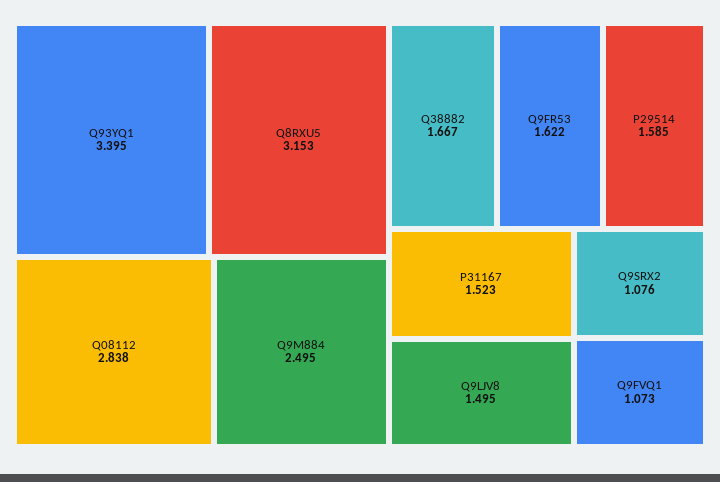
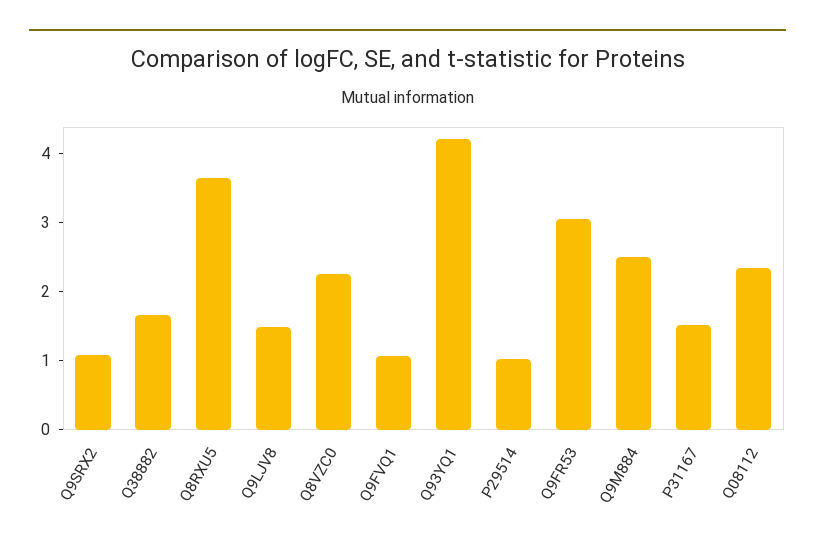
Q93YQ1: 3.395 -> 4.2
Q8RXU5: 3.153 -> 3.6
Q08112: 2.838 -> 2.4
Q9FR53: 1.622 -> 3
P29514: 1.585 -> 1
Q8VZC0: none -> 2.2

